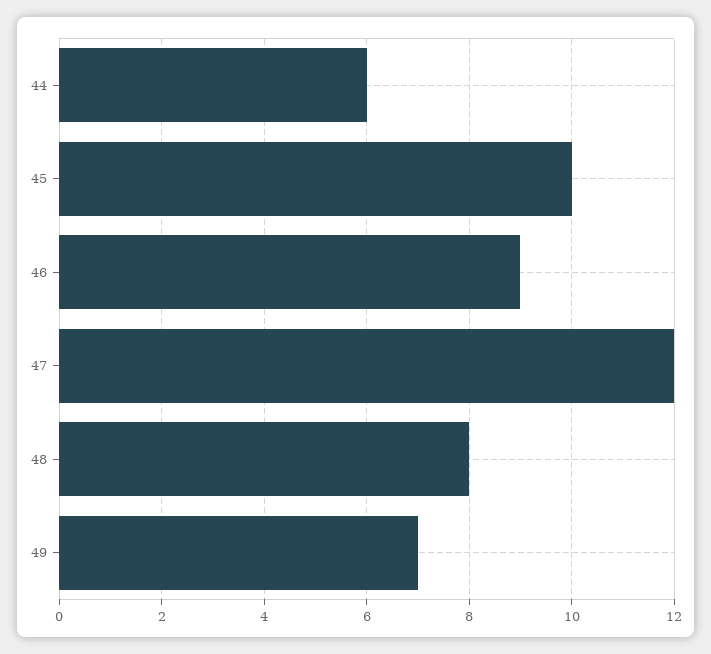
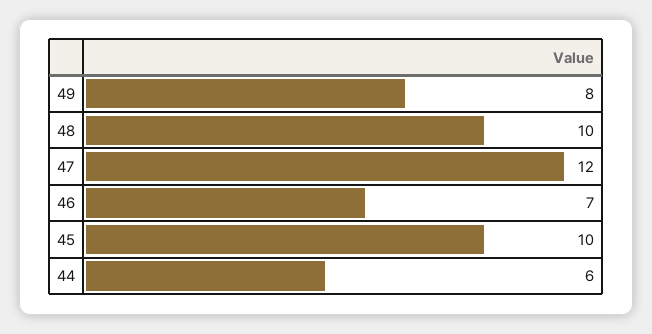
46: 9 -> 7
48: 8 -> 10
49: 7 -> 8

